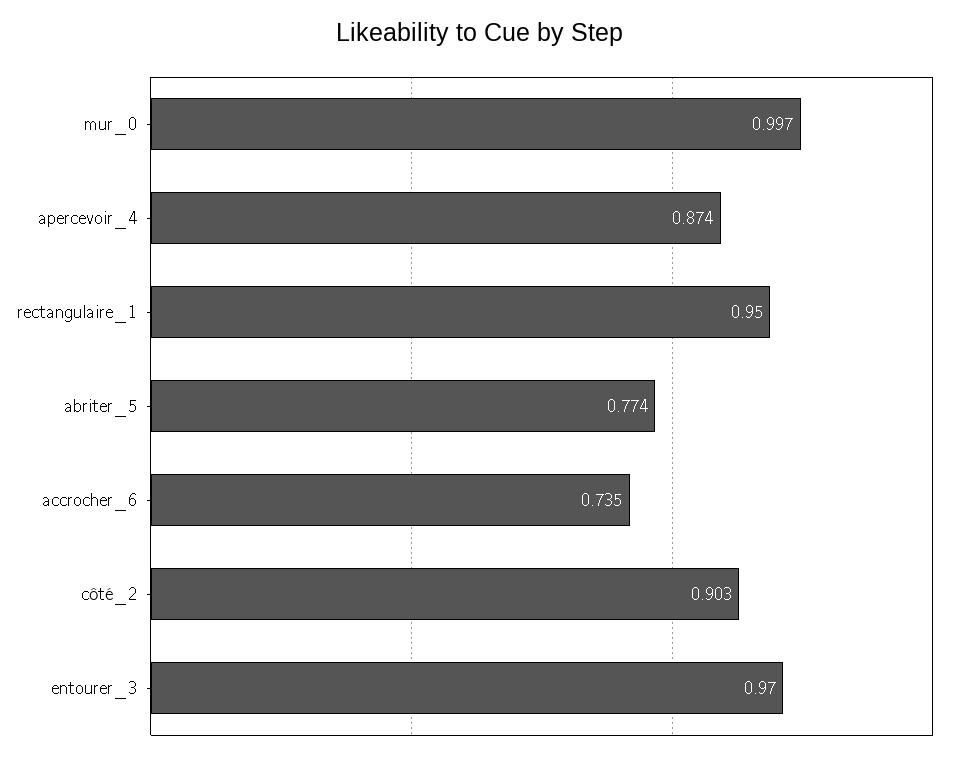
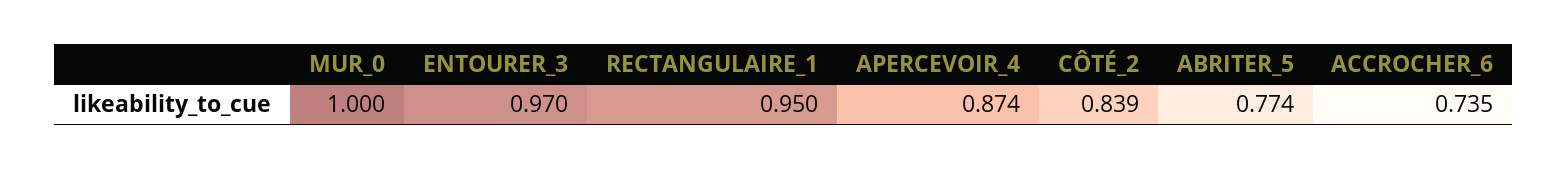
mur_0: 0.997 -> 1
côté_2: 0.903 -> 0.839

